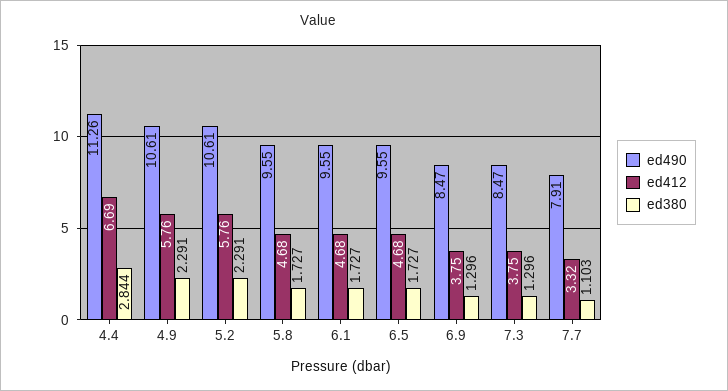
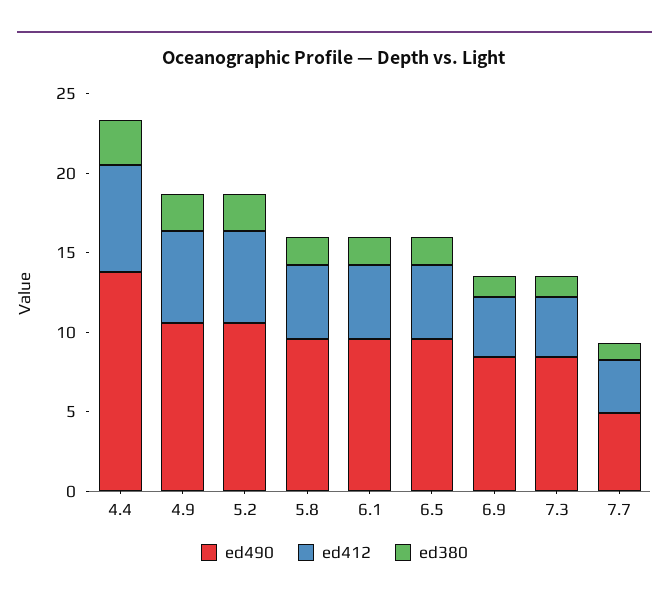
ed490, 4.4: 11.26 -> 14
ed490, 7.7: 7.91 -> 5

